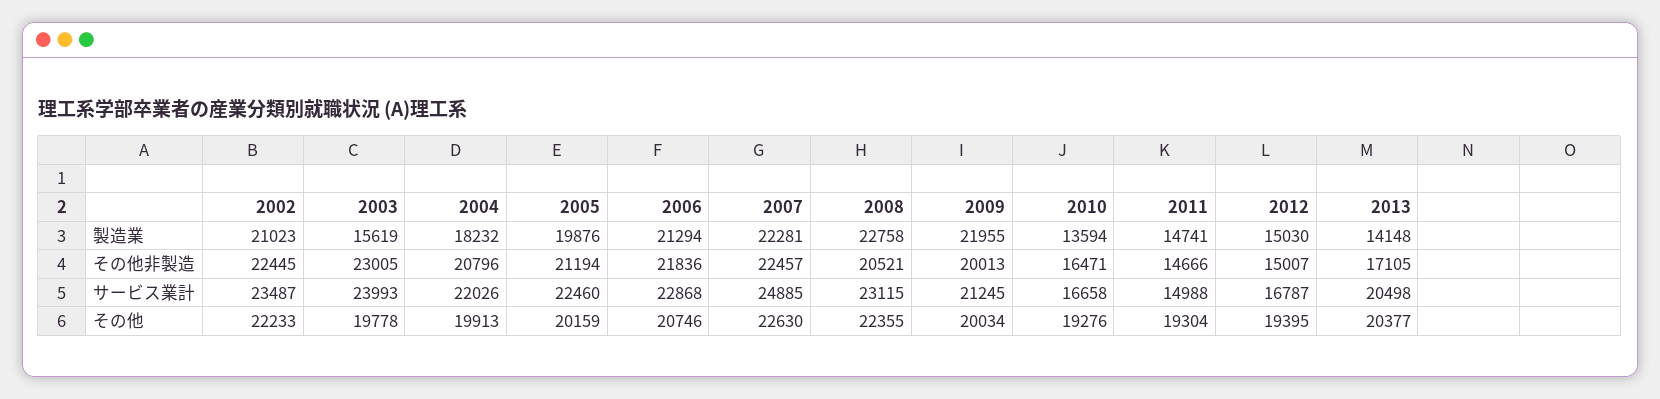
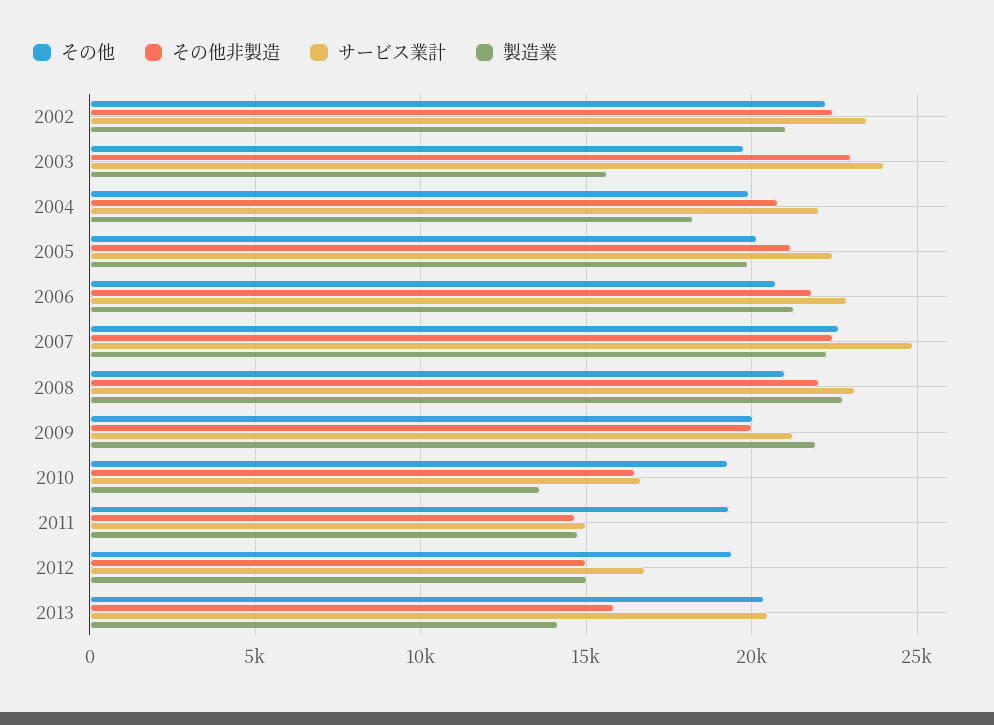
その他非製造, 2008: 20521 -> 22000
その他非製造, 2013: 17105 -> 16000
その他, 2008: 22355 -> 21000

